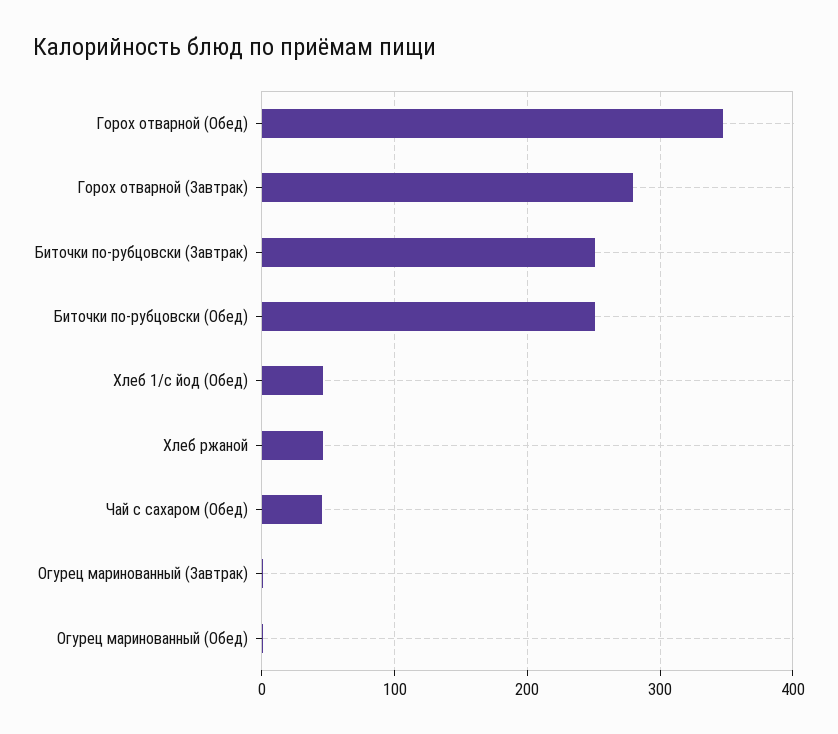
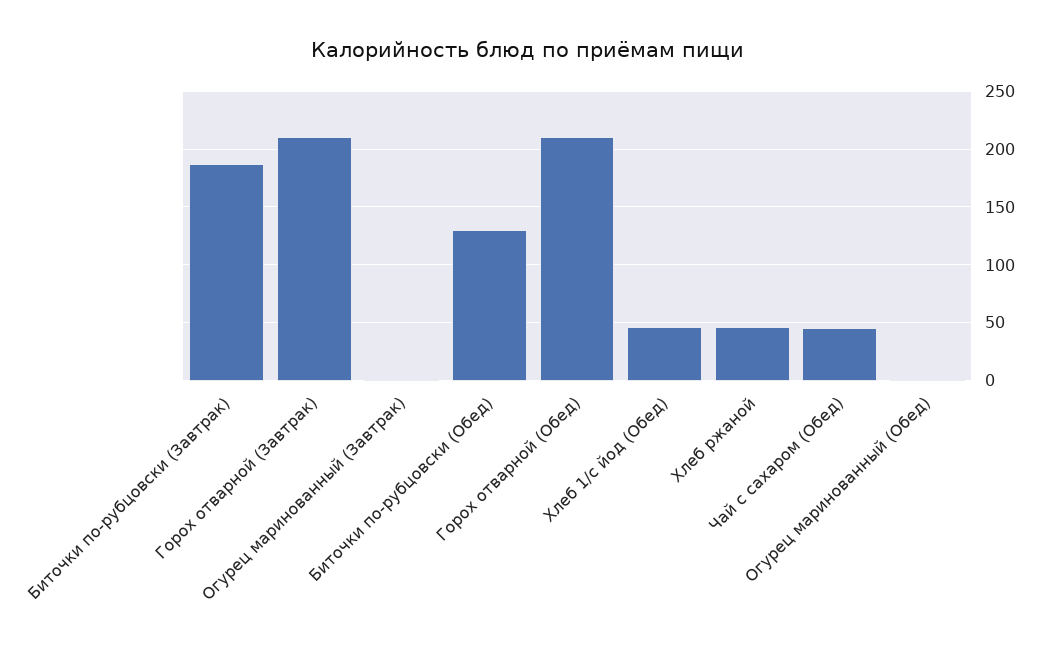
Горох отварной (Обед): 350 -> 210
Горох отварной (Завтрак): 280 -> 210
Биточки по-рубцовски (Завтрак): 250 -> 190
Биточки по-рубцовски (Обед): 250 -> 130

